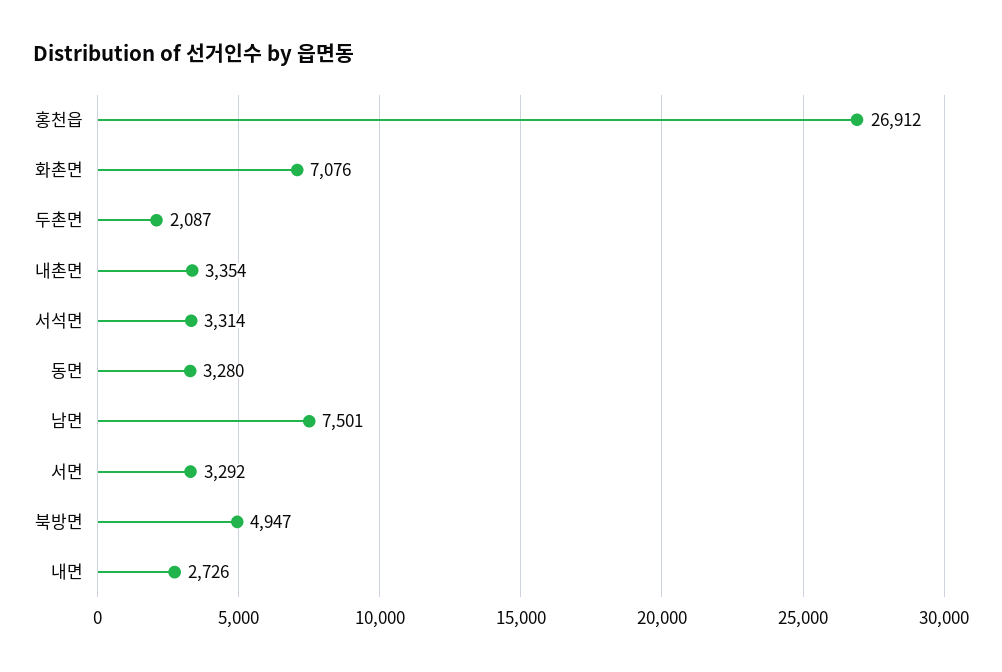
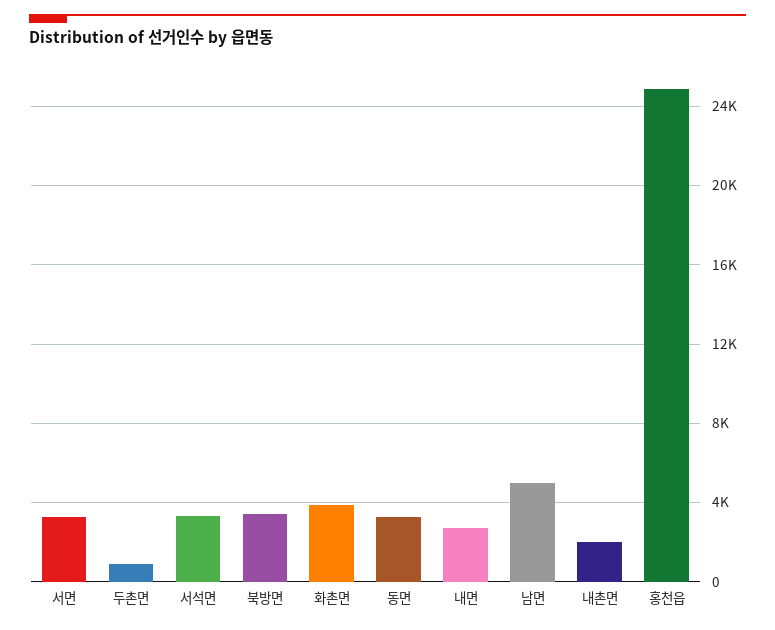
홍천읍: 26912 -> 25000
화촌면: 7076 -> 4000
두촌면: 2087 -> 1000
내촌면: 3354 -> 2000
남면: 7501 -> 5000
북방면: 4947 -> 3500

